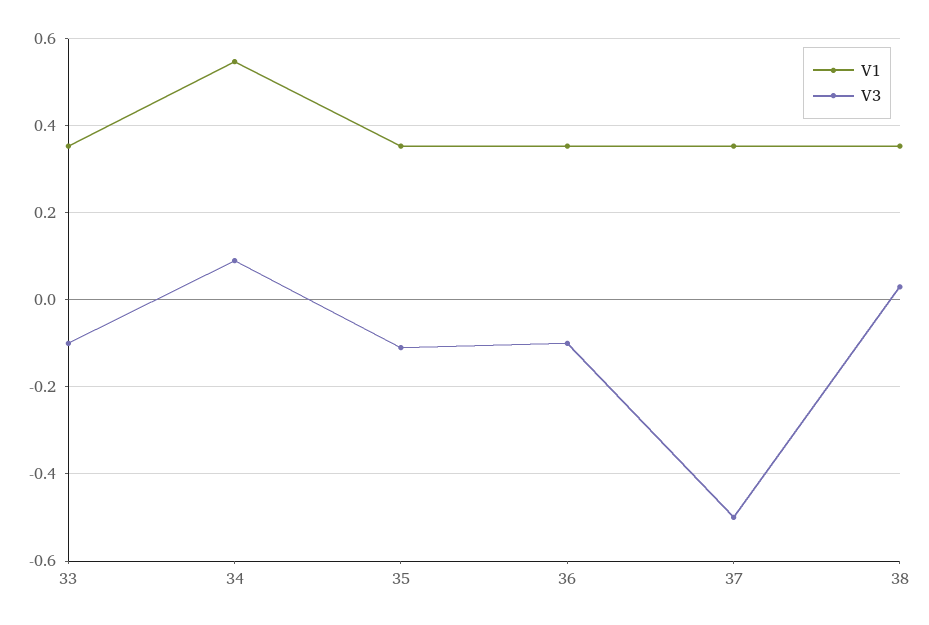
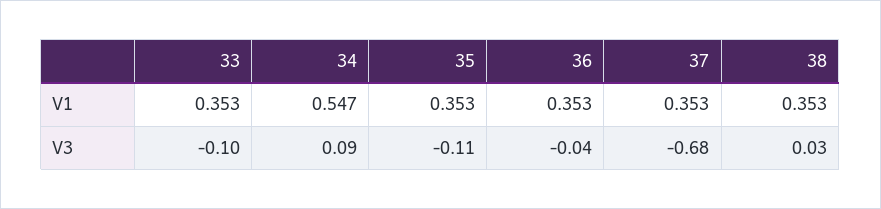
V3, 36: -0.1 -> -0.04
V3, 37: -0.5 -> -0.68

